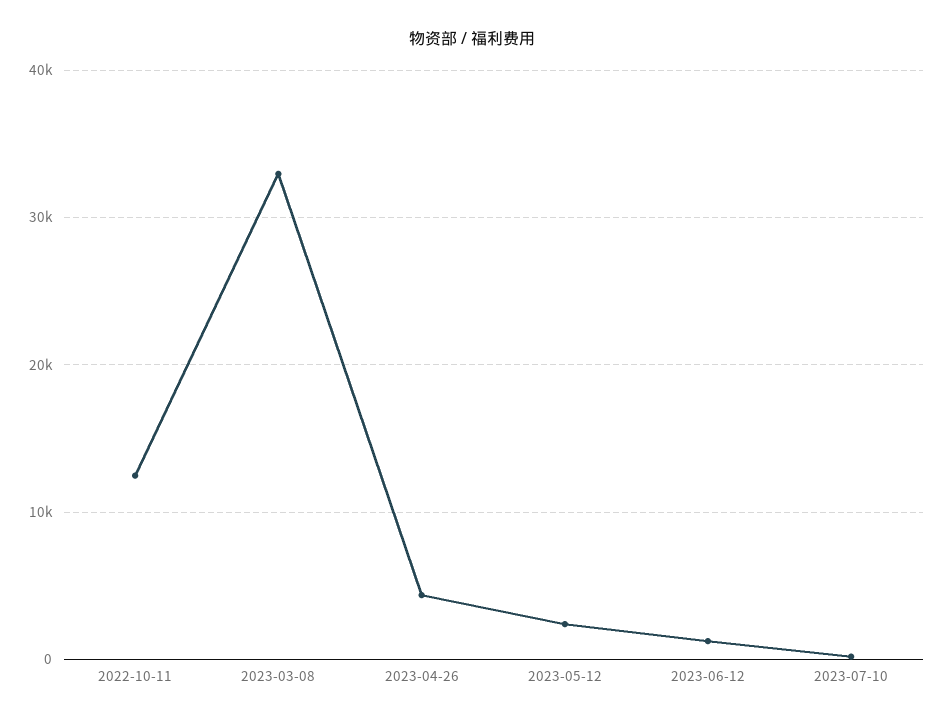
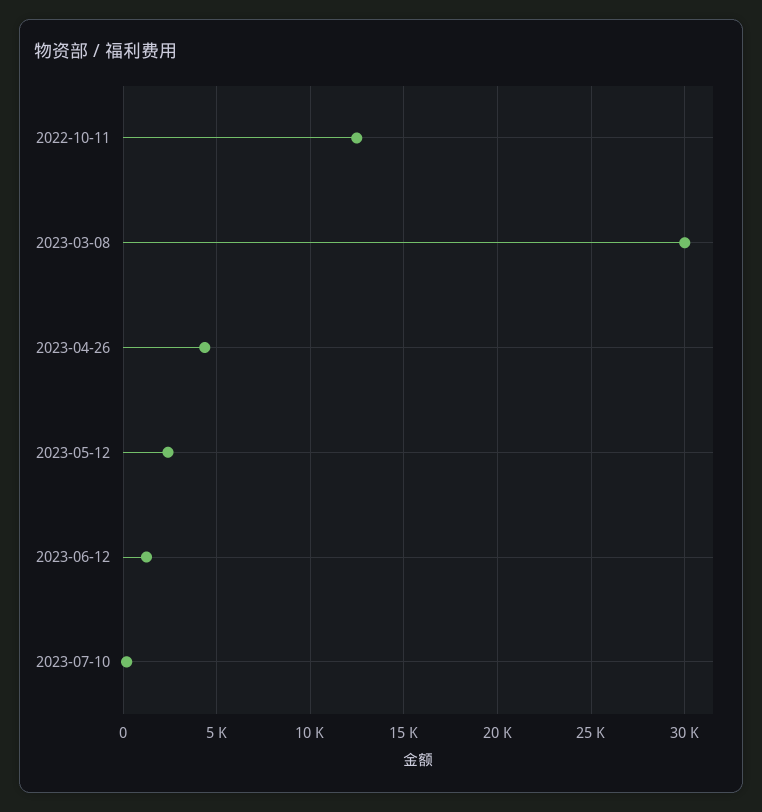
2023-03-08: 33000 -> 30000

